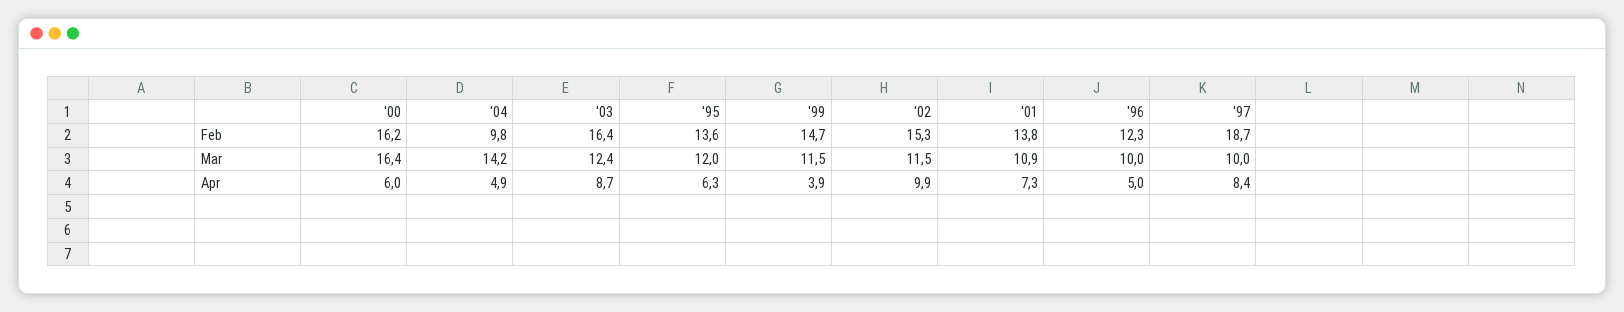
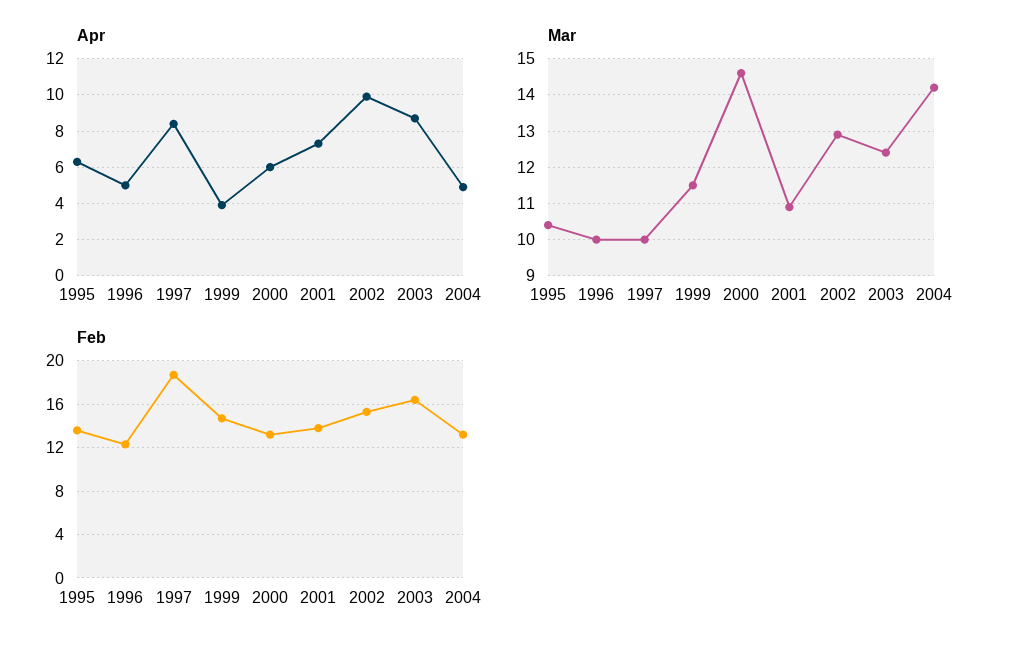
Feb, '00: 16.2 -> 13
Feb, '04: 9.8 -> 13
Mar, '00: 16.4 -> 14.5
Mar, '95: 12 -> 10.5
Mar, '02: 11.5 -> 13

